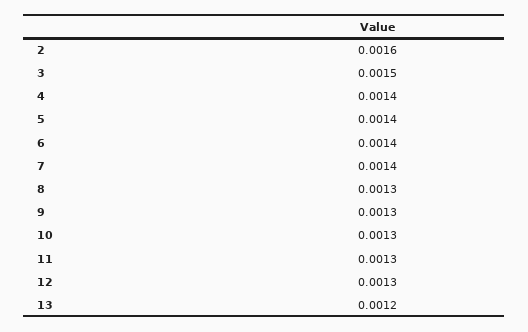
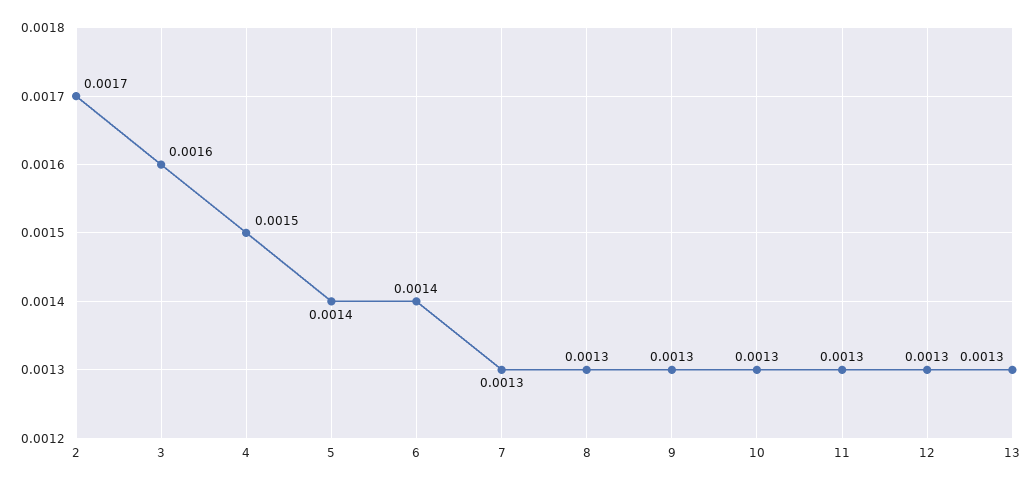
2: 0.0016 -> 0.0017
3: 0.0015 -> 0.0016
4: 0.0014 -> 0.0015
7: 0.0014 -> 0.0013
13: 0.0012 -> 0.0013

